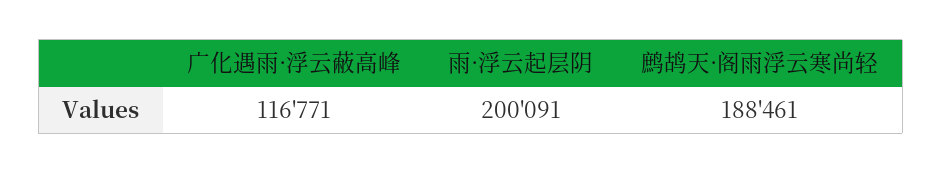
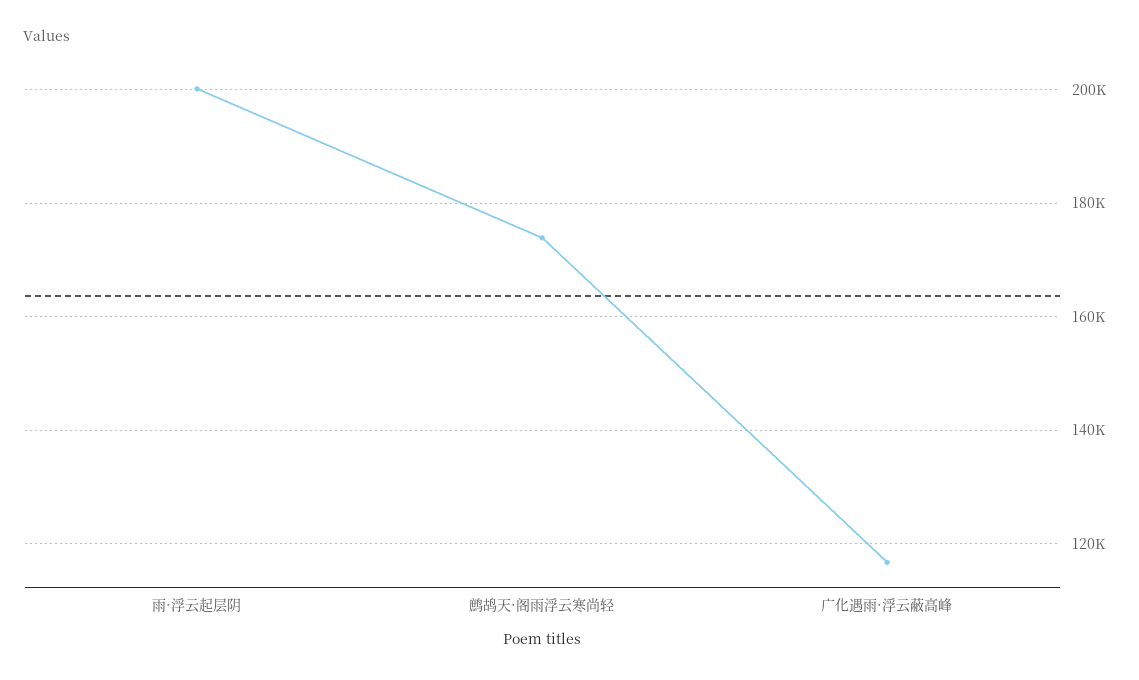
鹧鸪天·阁雨浮云寒尚轻: 188461 -> 174000

